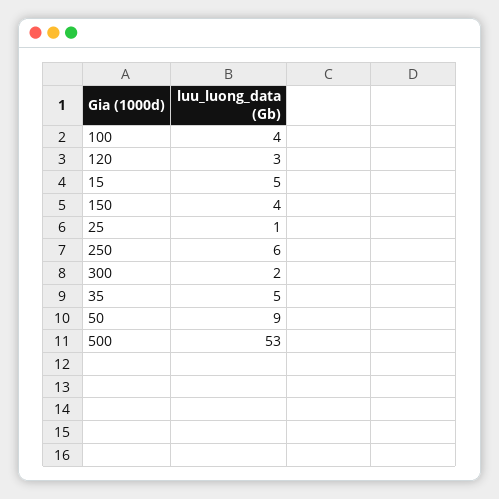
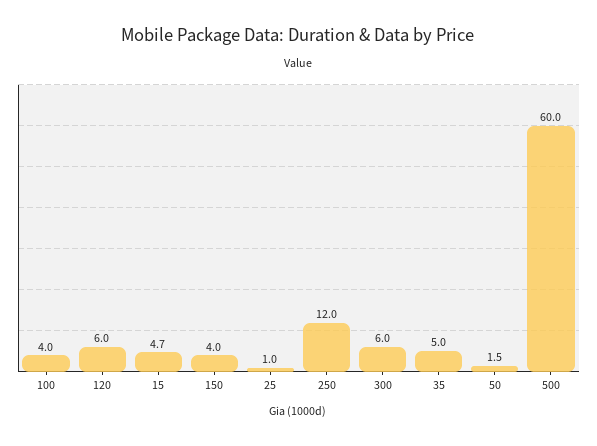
120: 3 -> 6
250: 6 -> 12
300: 2 -> 6
50: 9 -> 1.5
500: 53 -> 60

